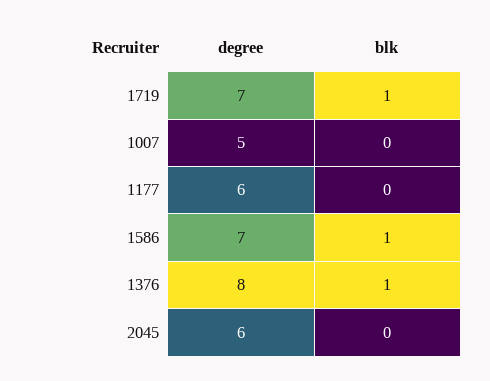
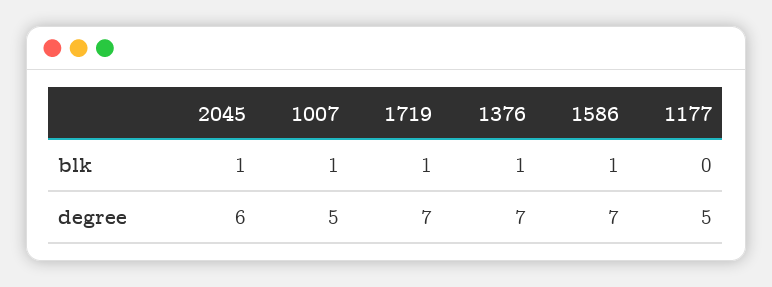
blk, 1007: 0 -> 1
degree, 1177: 6 -> 5
degree, 1376: 8 -> 7
blk, 2045: 0 -> 1

